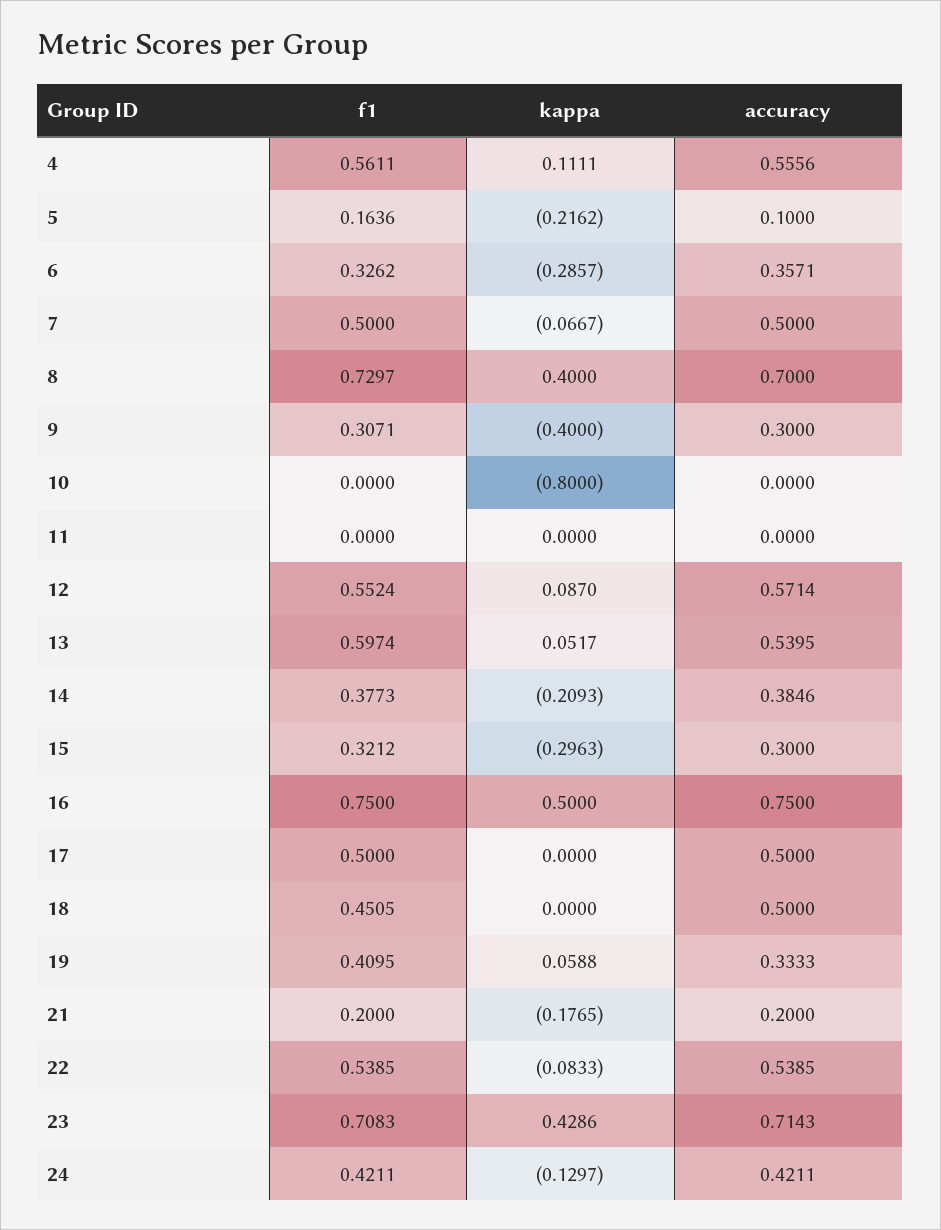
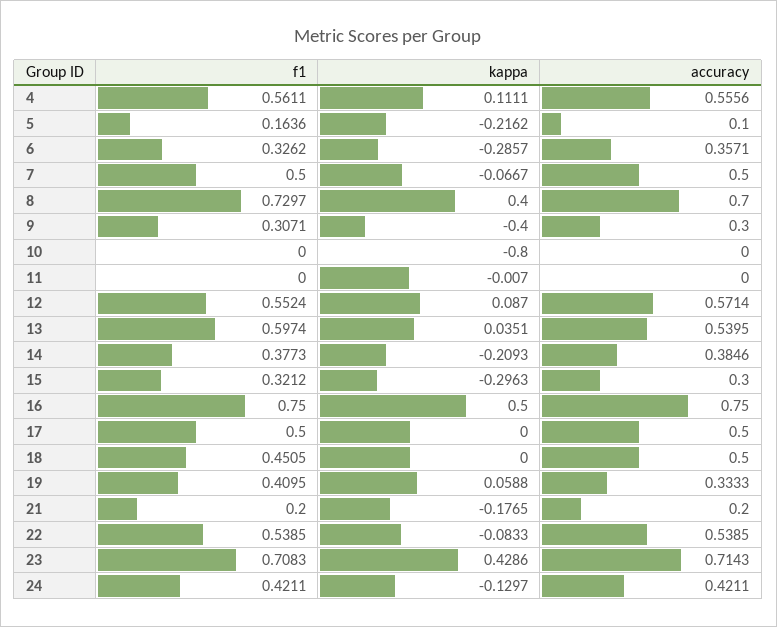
kappa, 11: 0 -> -0.007
kappa, 13: 0.0517 -> 0.0351

